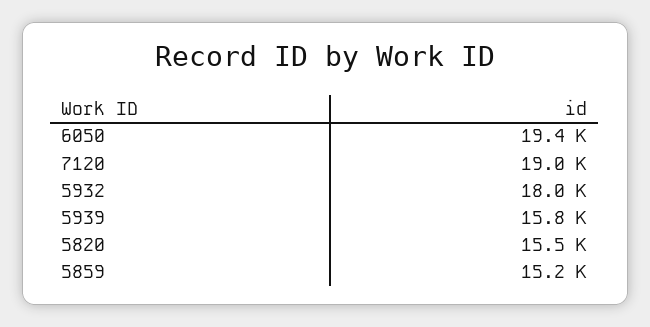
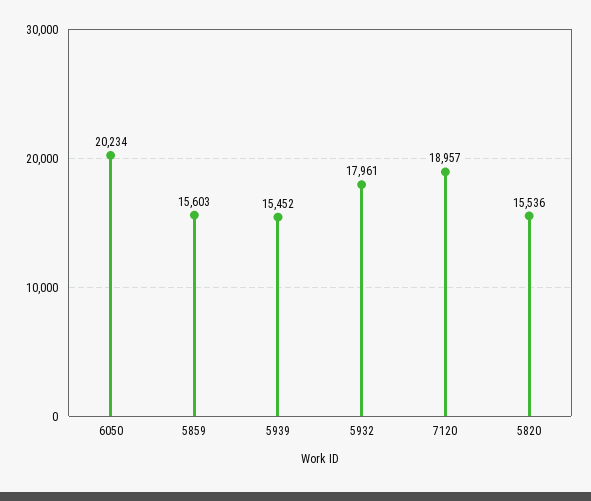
6050: 19400 -> 20234
5939: 15800 -> 15452
5859: 15200 -> 15603

